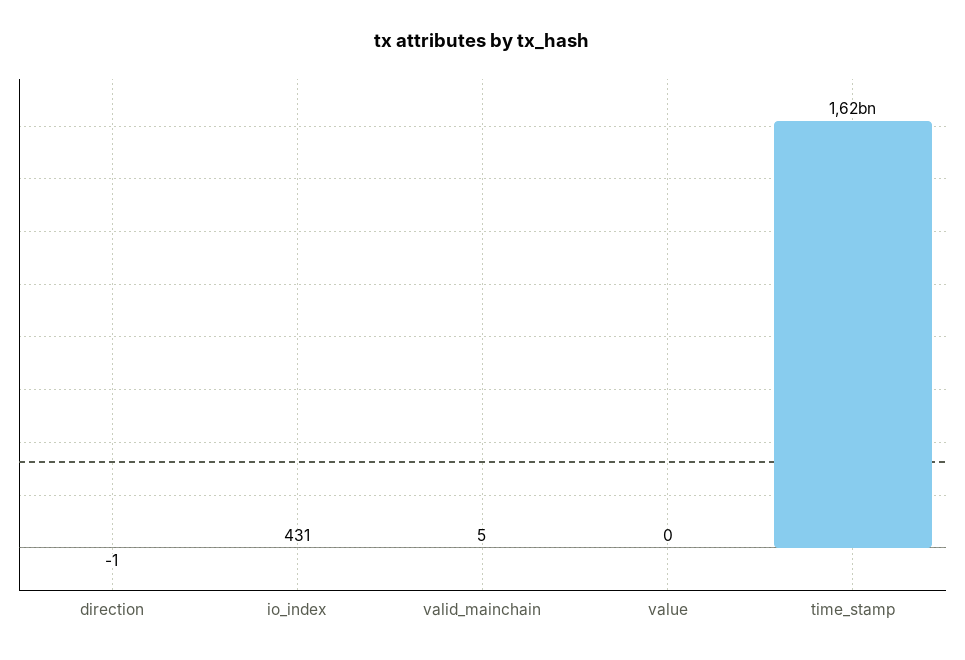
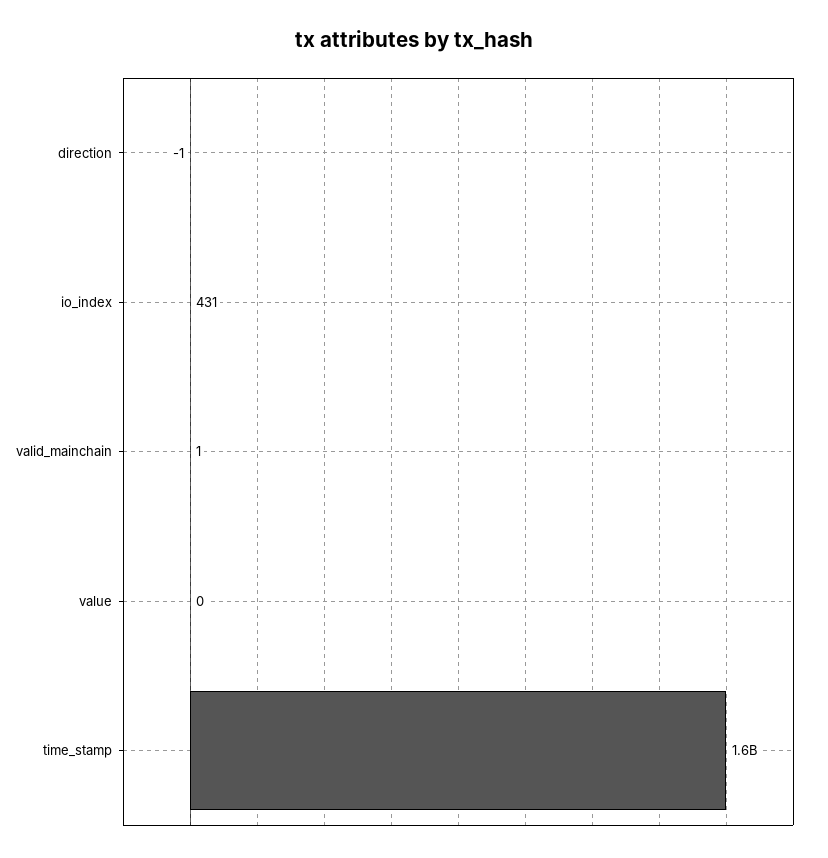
valid_mainchain: 5 -> 1

